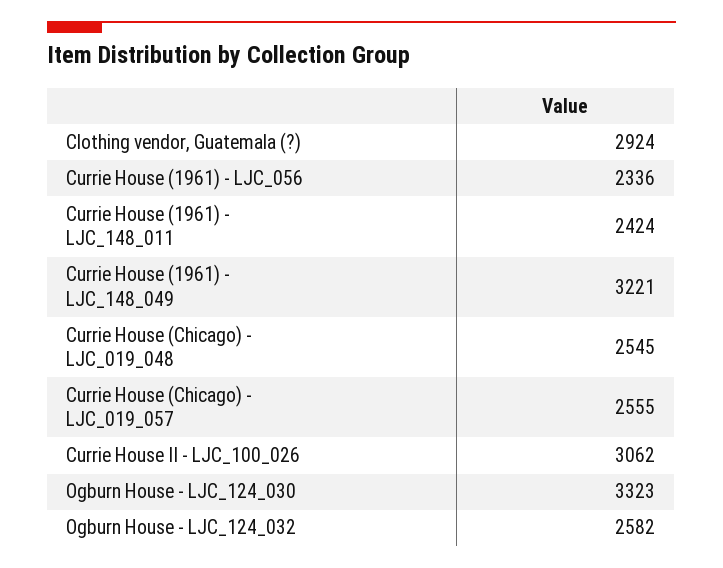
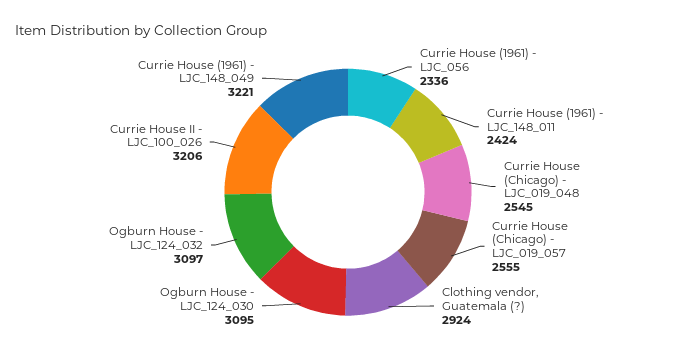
Currie House II - LJC_100_026: 3062 -> 3206
Ogburn House - LJC_124_030: 3323 -> 3095
Ogburn House - LJC_124_032: 2582 -> 3097

